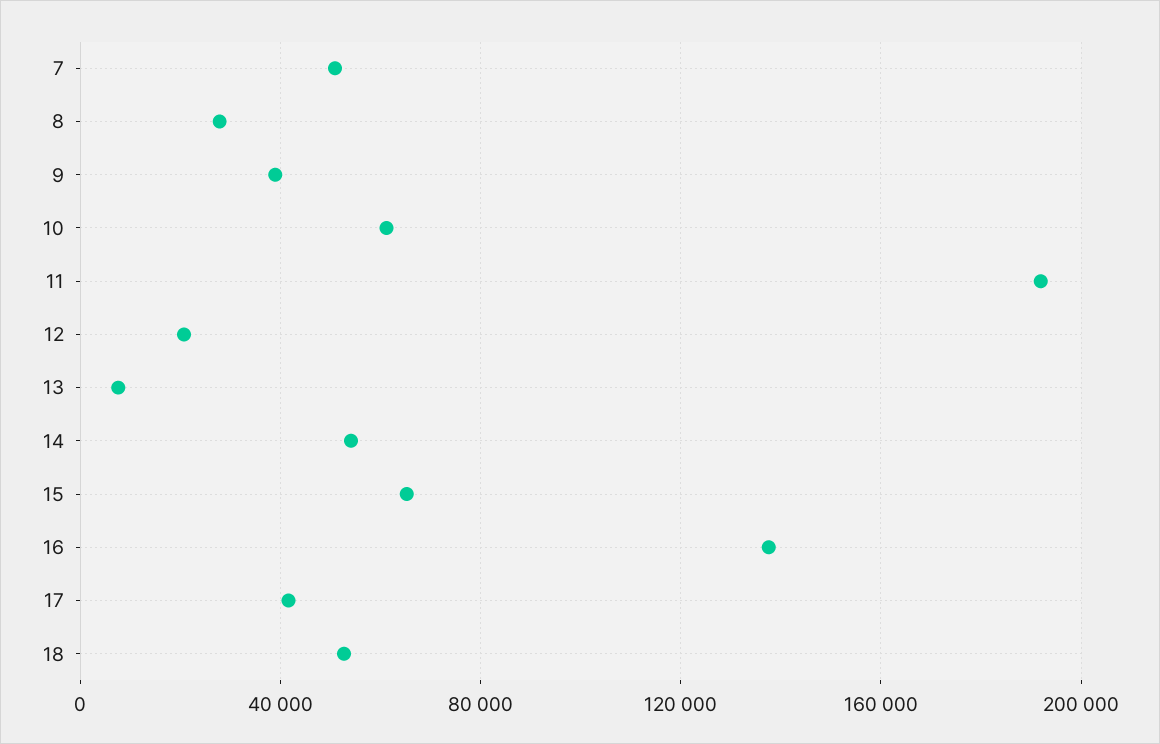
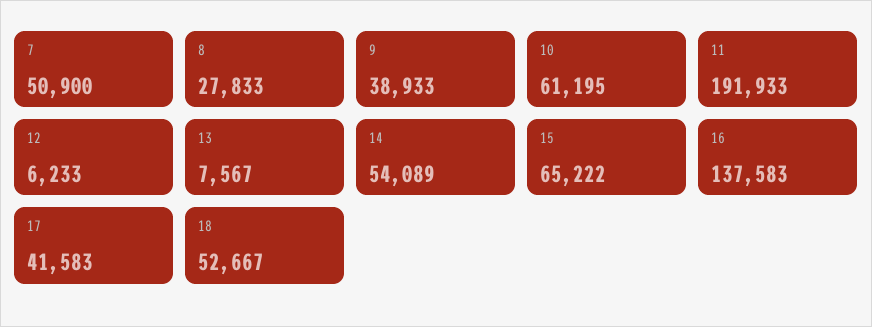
12: 20000 -> 6233

